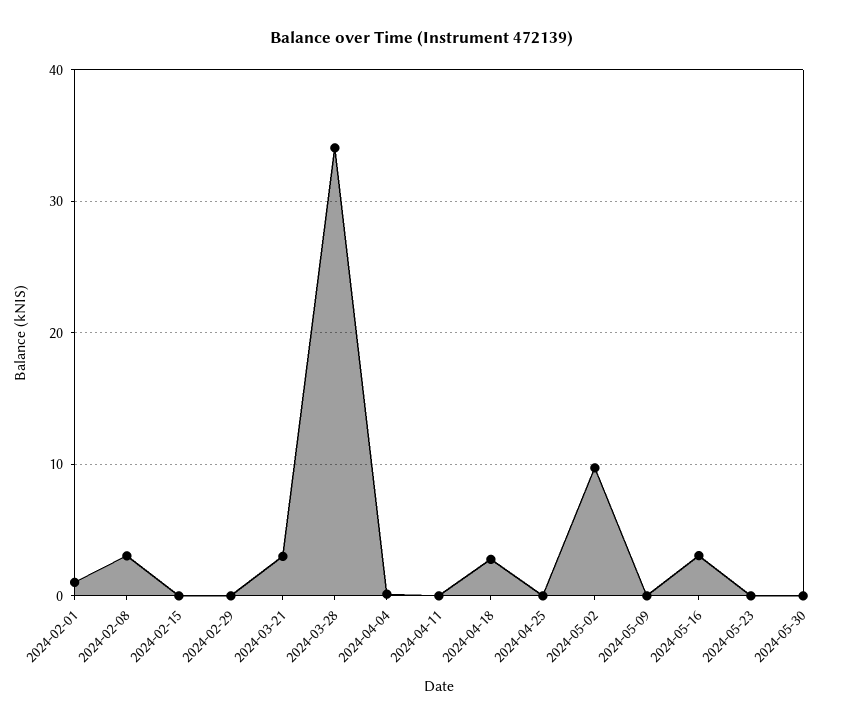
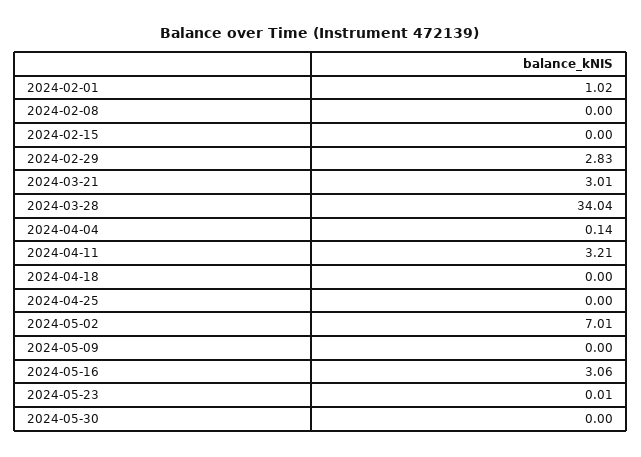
2024-02-08: 3 -> 0
2024-02-29: 0 -> 2.83
2024-04-11: 0 -> 3.21
2024-04-18: 3 -> 0
2024-05-02: 10 -> 7.01

